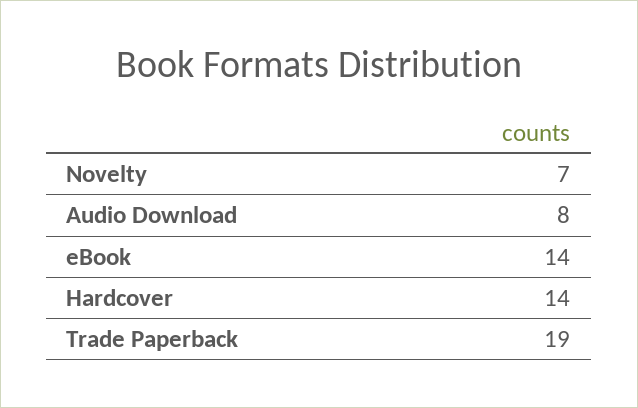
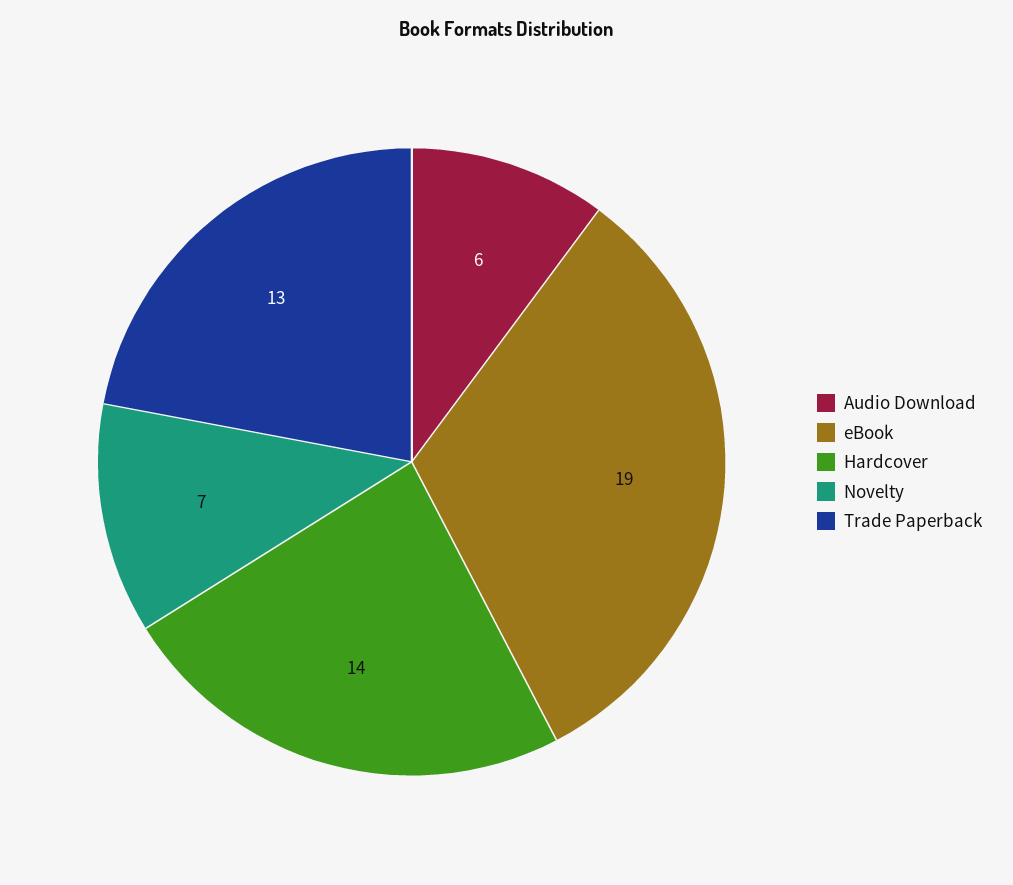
Audio Download: 8 -> 6
eBook: 14 -> 19
Trade Paperback: 19 -> 13

